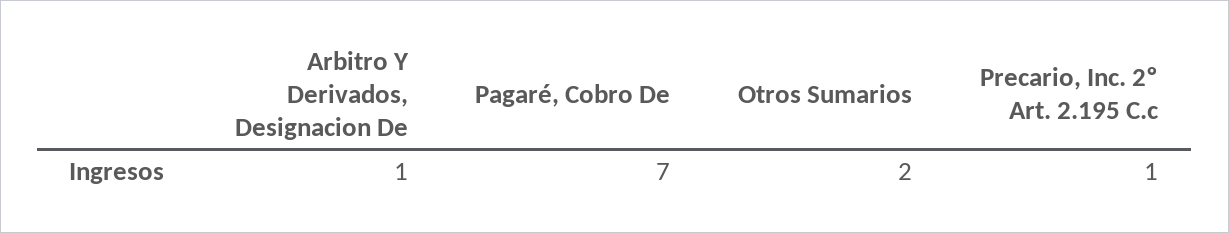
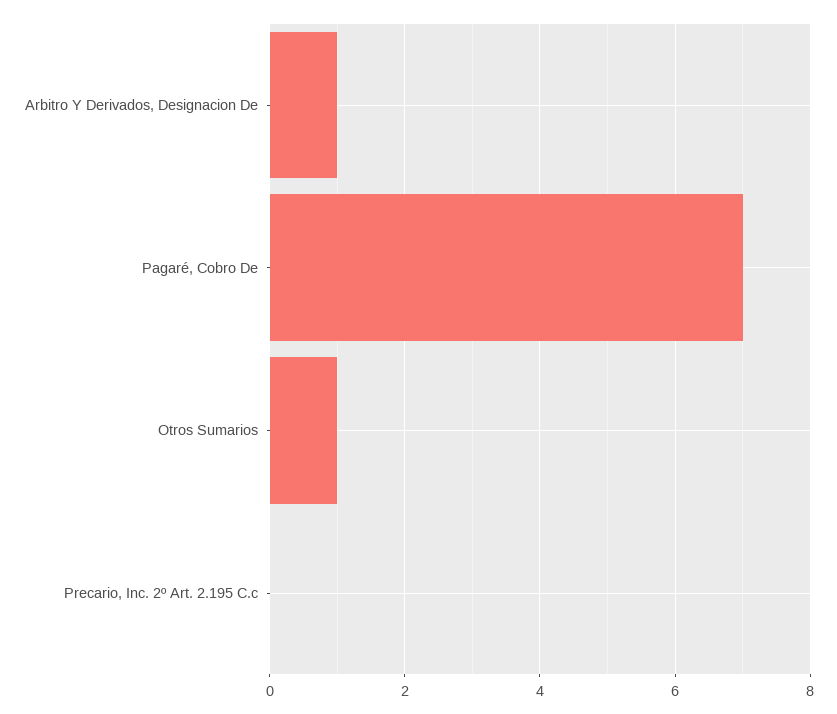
Otros Sumarios: 2 -> 1
Precario, Inc. 2º Art. 2.195 C.c: 1 -> 0

